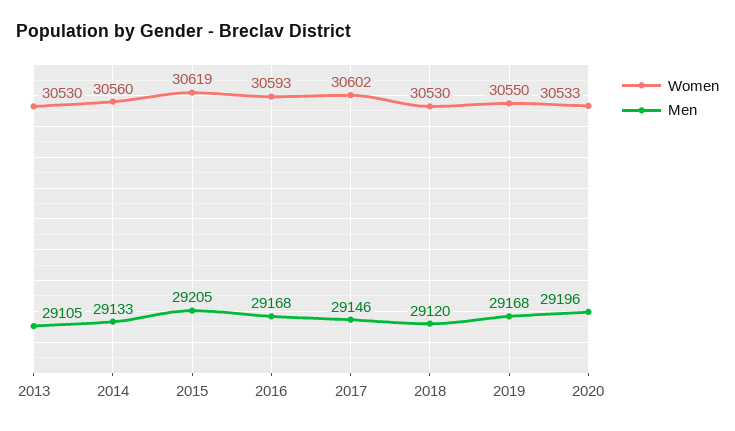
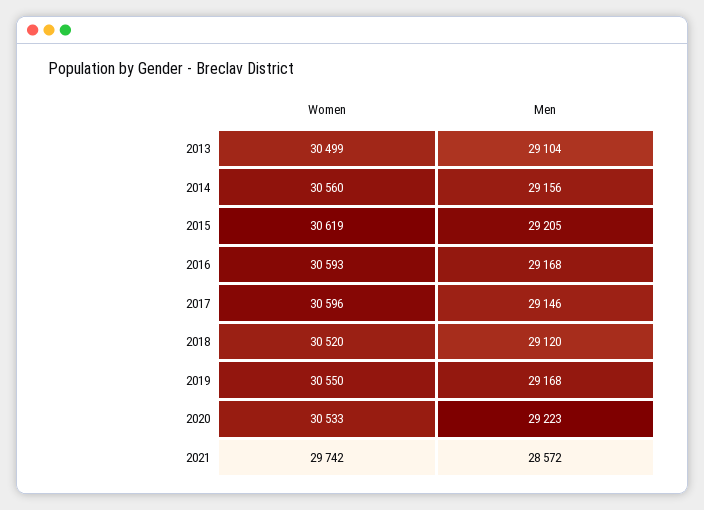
Women, 2013: 30530 -> 30499
Men, 2013: 29105 -> 29104
Men, 2014: 29133 -> 29156
Women, 2017: 30602 -> 30596
Women, 2018: 30530 -> 30520
Men, 2020: 29196 -> 29223
Women, 2021: none -> 29742
Men, 2021: none -> 28572

